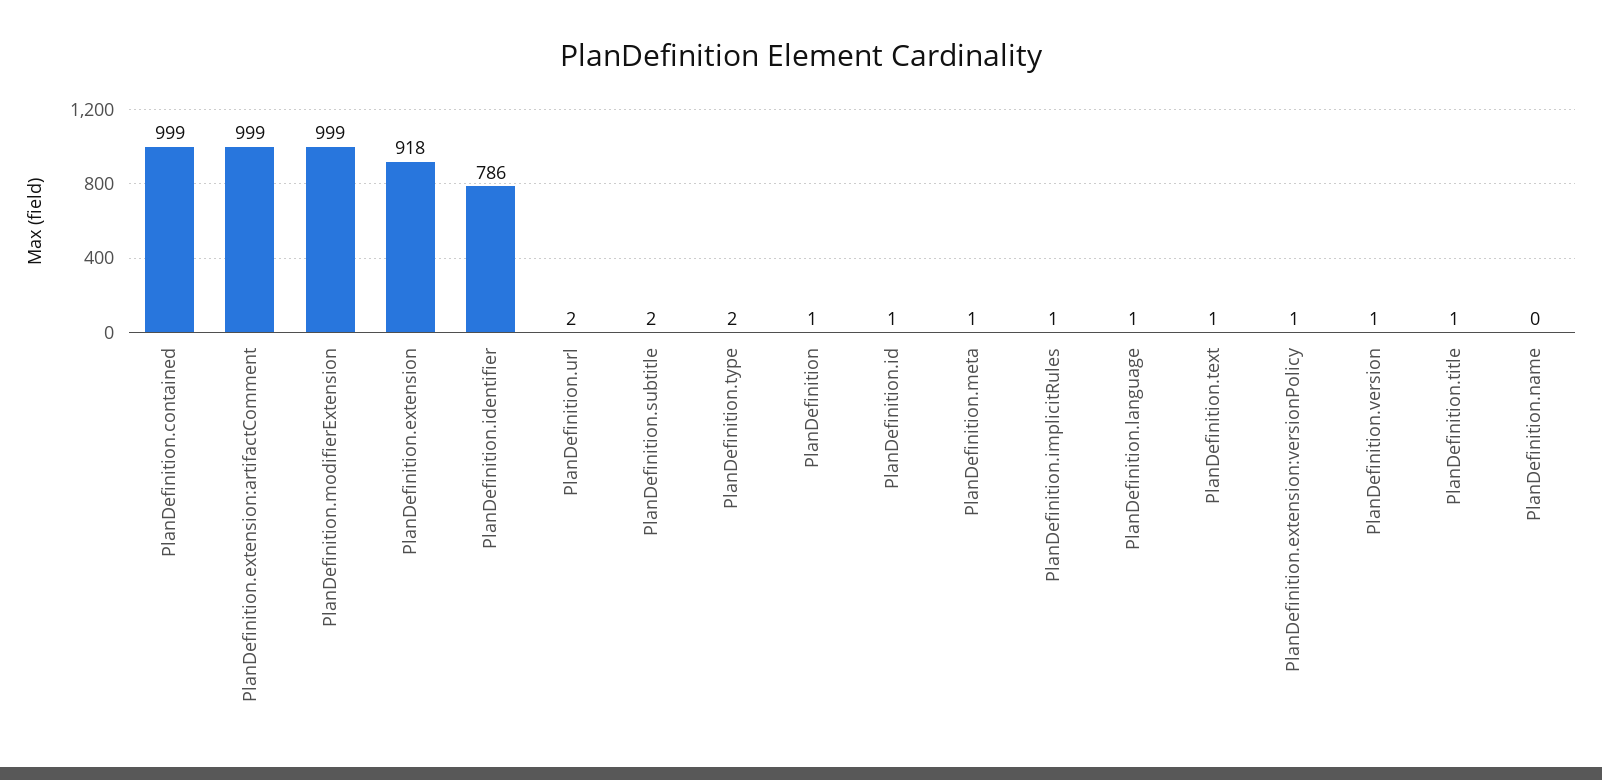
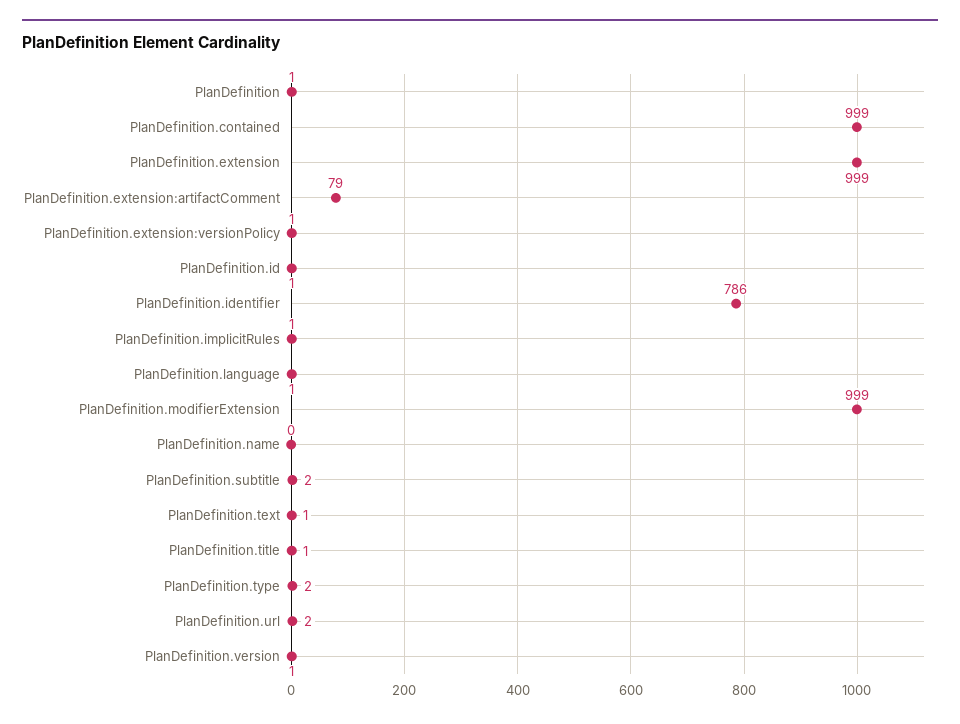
PlanDefinition.extension:artifactComment: 999 -> 79
PlanDefinition.extension: 918 -> 999
PlanDefinition.meta: 1 -> none

